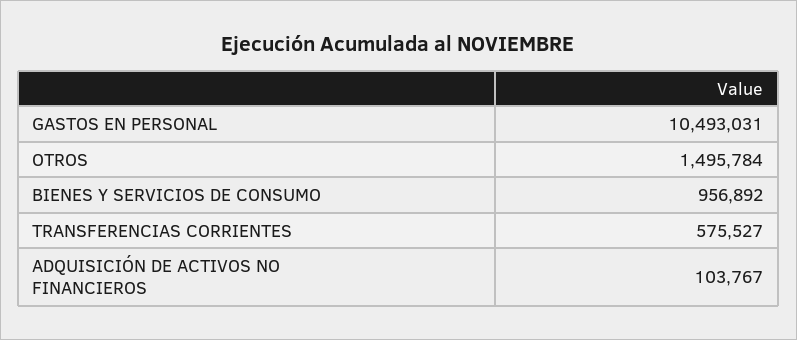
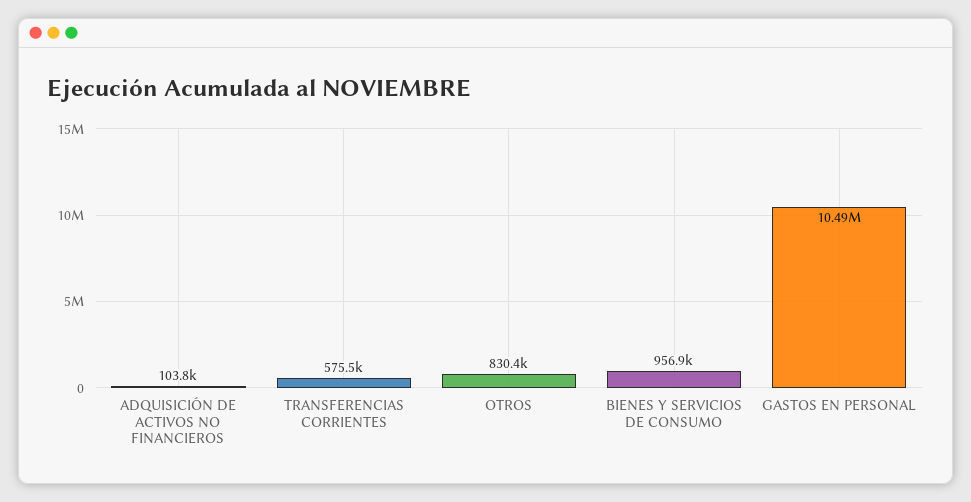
OTROS: 1495784 -> 830400

